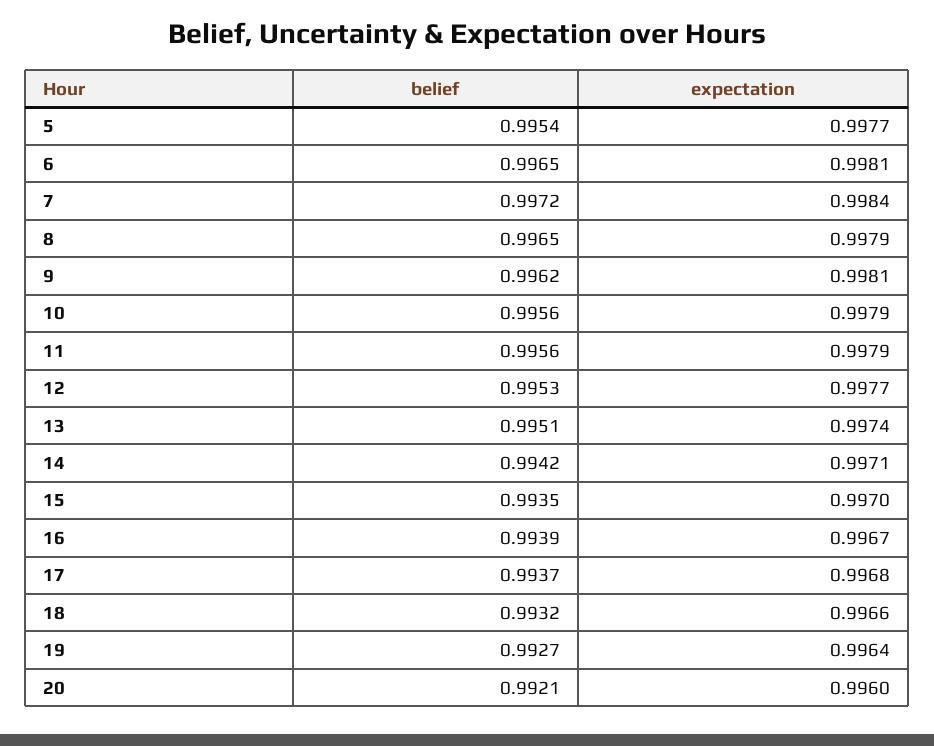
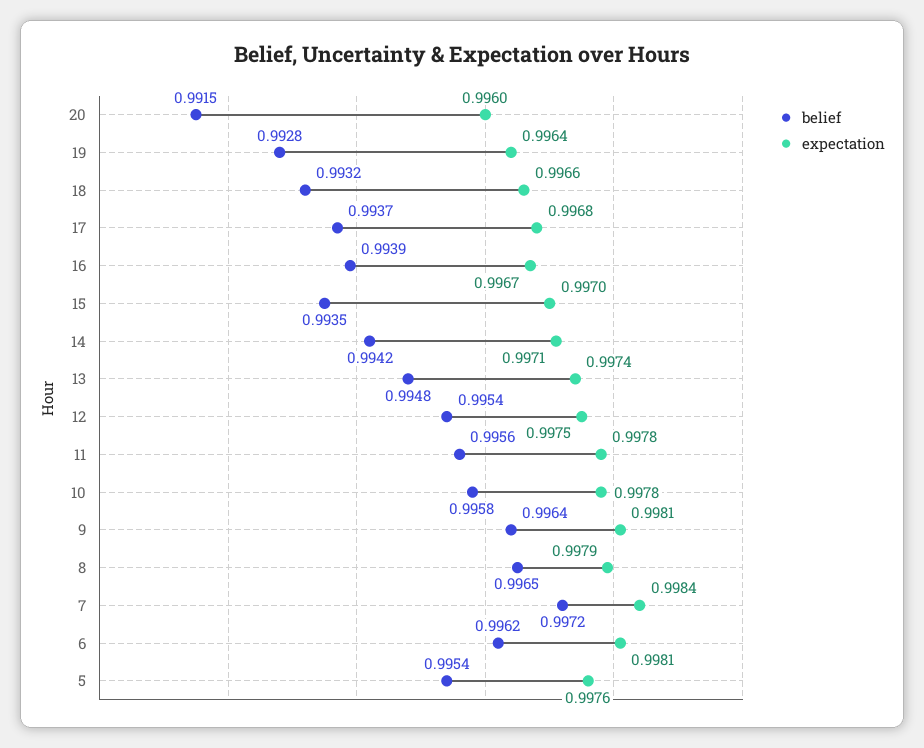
expectation, 5: 0.9977 -> 0.9976
belief, 6: 0.9965 -> 0.9962
belief, 9: 0.9962 -> 0.9964
belief, 10: 0.9956 -> 0.9958
expectation, 10: 0.9979 -> 0.9978
expectation, 11: 0.9979 -> 0.9978
belief, 12: 0.9953 -> 0.9954
expectation, 12: 0.9977 -> 0.9975
belief, 13: 0.9951 -> 0.9948
belief, 19: 0.9927 -> 0.9928
belief, 20: 0.9921 -> 0.9915

